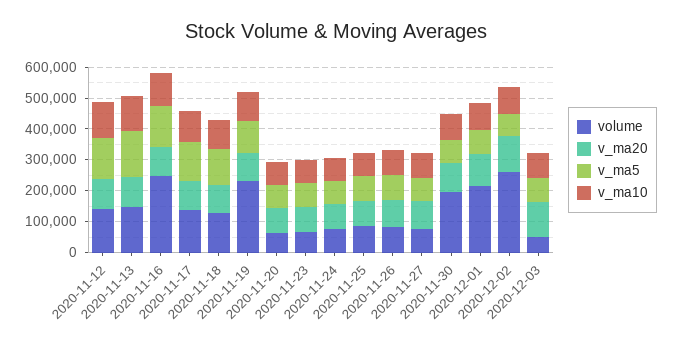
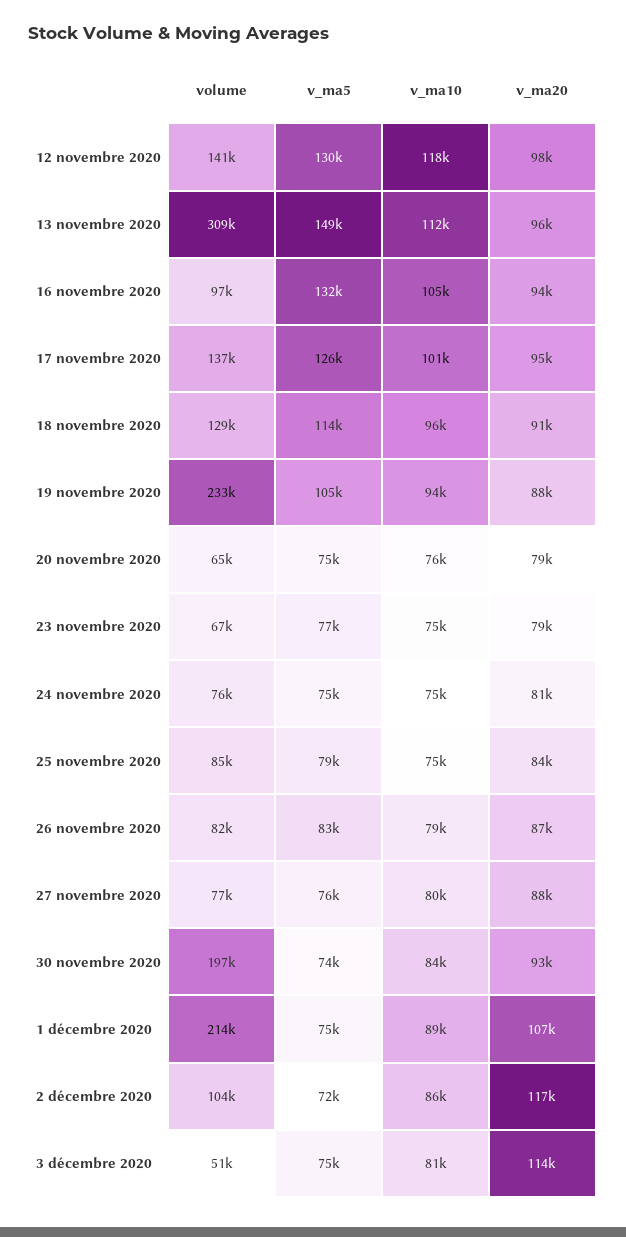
volume, 2020-11-13: 150000 -> 309000
volume, 2020-11-16: 250000 -> 97000
volume, 2020-12-02: 250000 -> 104000

